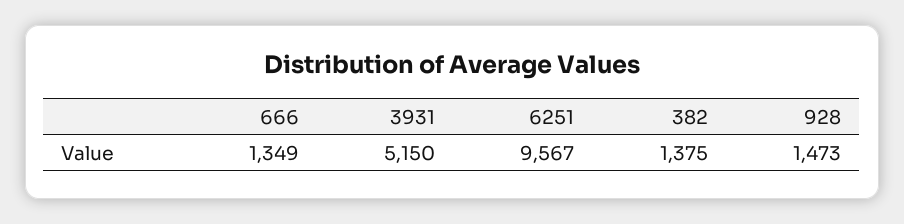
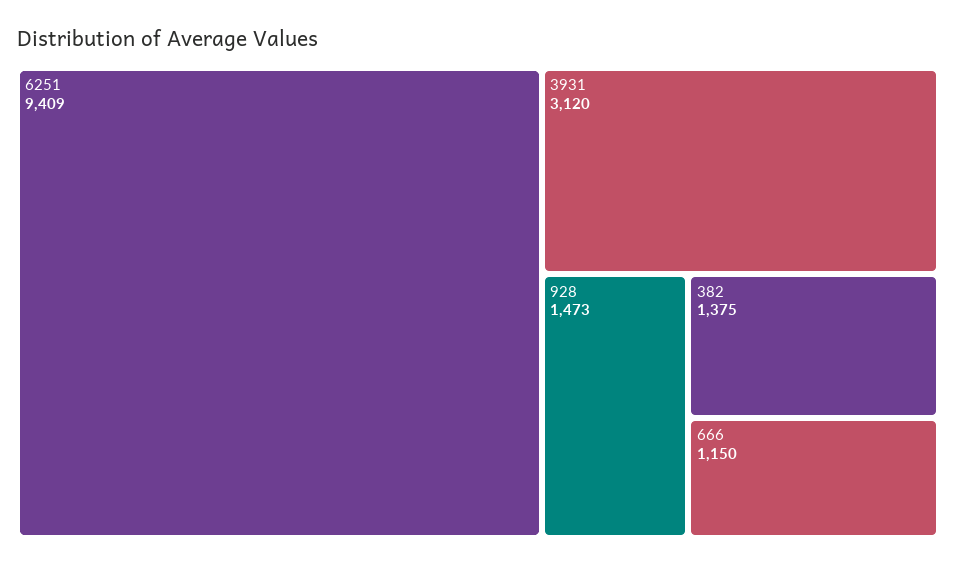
666: 1349 -> 1150
3931: 5150 -> 3120
6251: 9567 -> 9409

